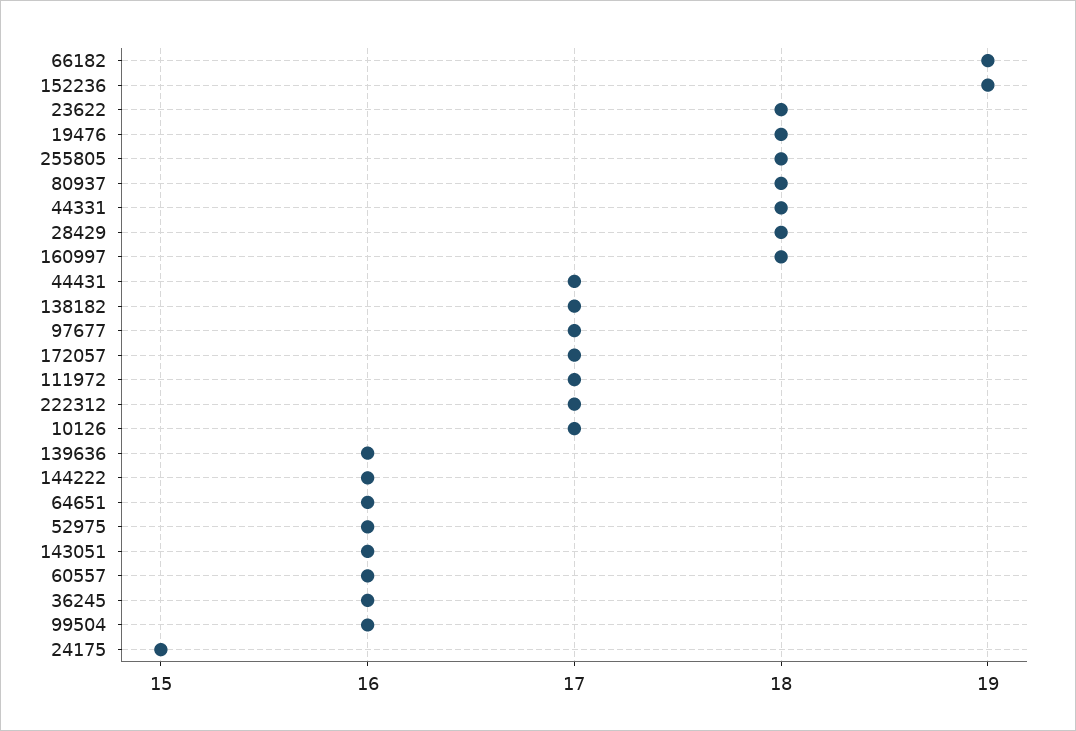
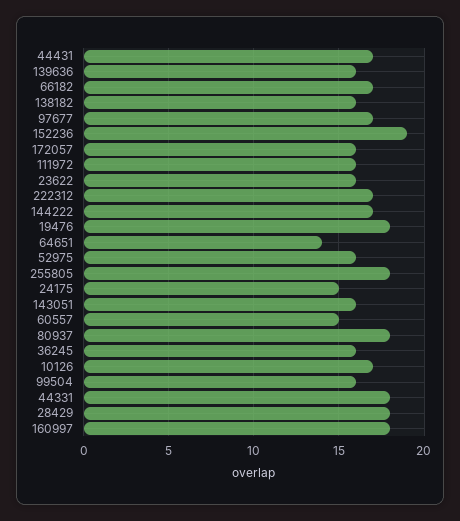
66182: 19 -> 17
23622: 18 -> 16
138182: 17 -> 16
172057: 17 -> 16
111972: 17 -> 16
144222: 16 -> 17
64651: 16 -> 14
60557: 16 -> 15

